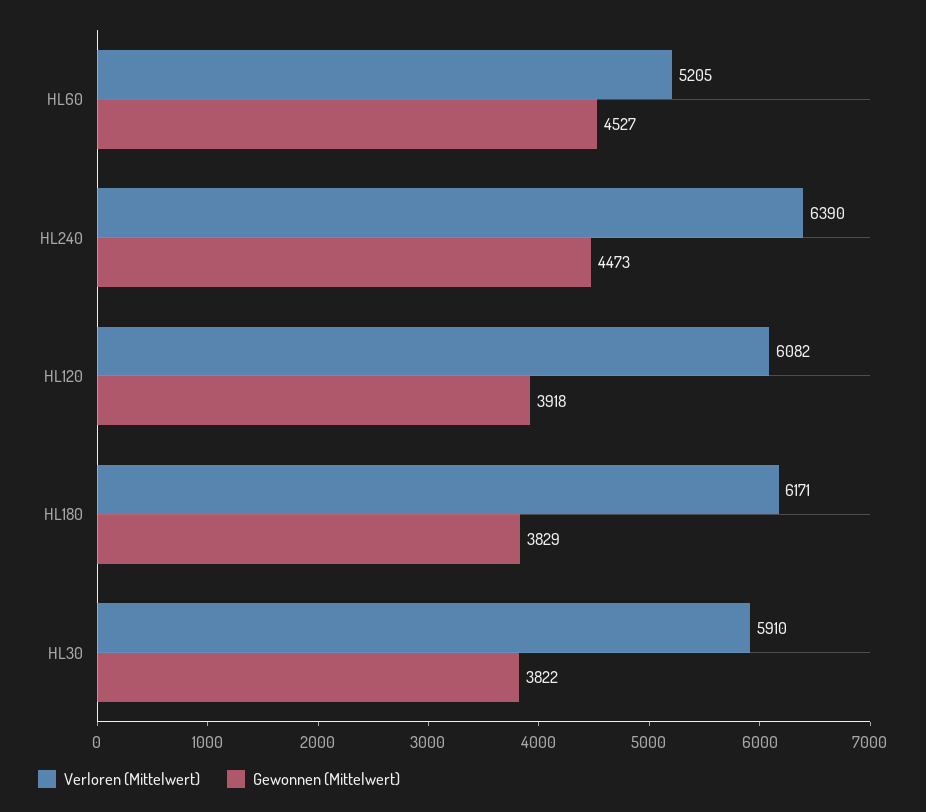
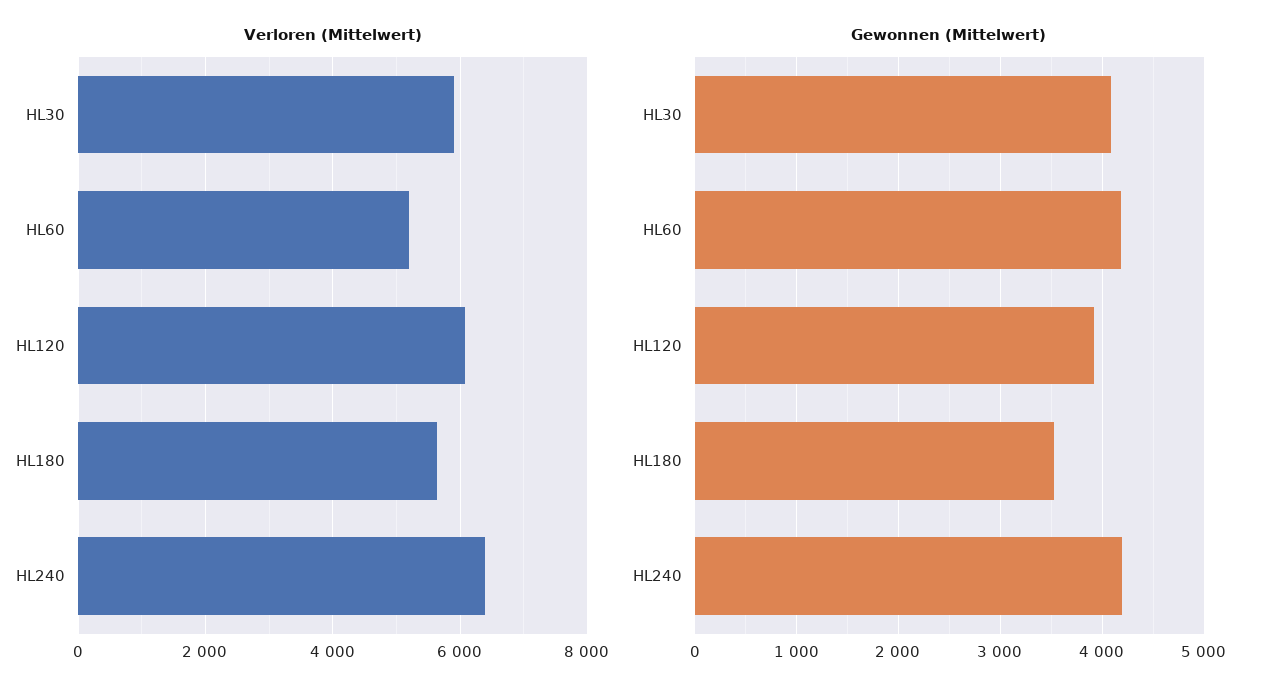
Gewonnen (Mittelwert), HL60: 4527 -> 4200
Gewonnen (Mittelwert), HL240: 4473 -> 4200
Verloren (Mittelwert), HL180: 6171 -> 5600
Gewonnen (Mittelwert), HL180: 3829 -> 3500
Gewonnen (Mittelwert), HL30: 3822 -> 4100

